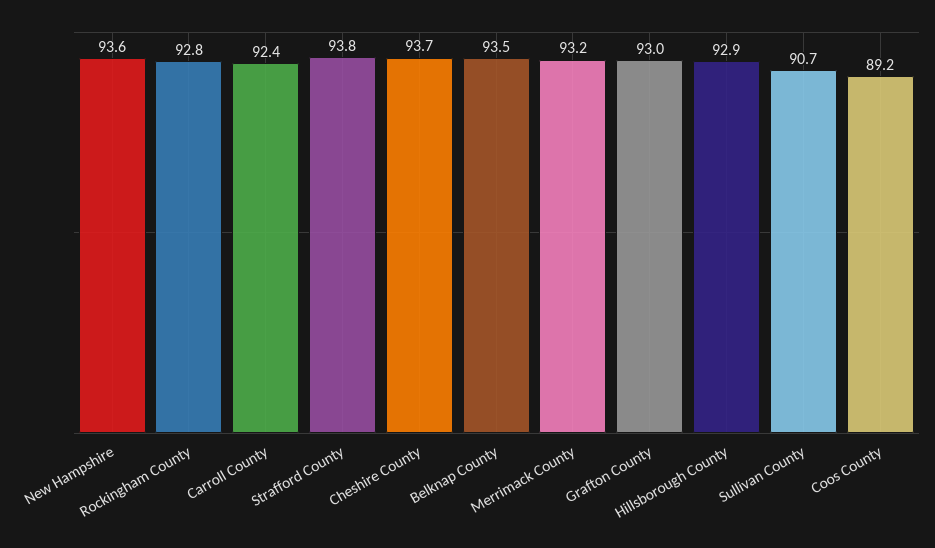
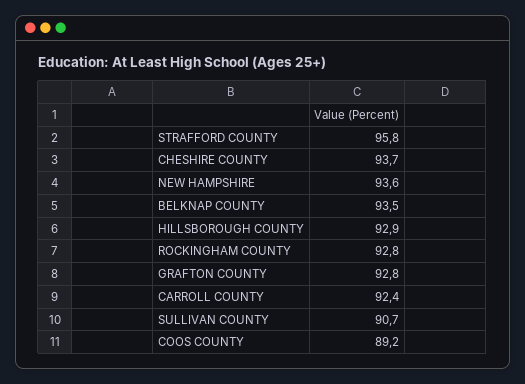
Strafford County: 93.8 -> 95.8
Merrimack County: 93.2 -> none
Grafton County: 93 -> 92.8

